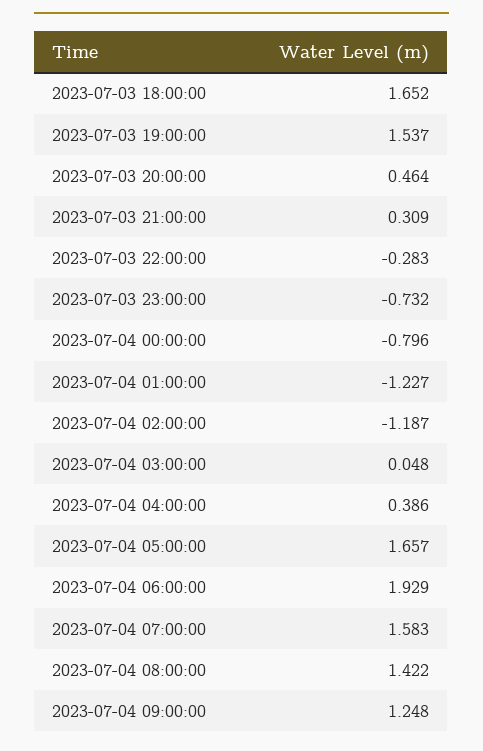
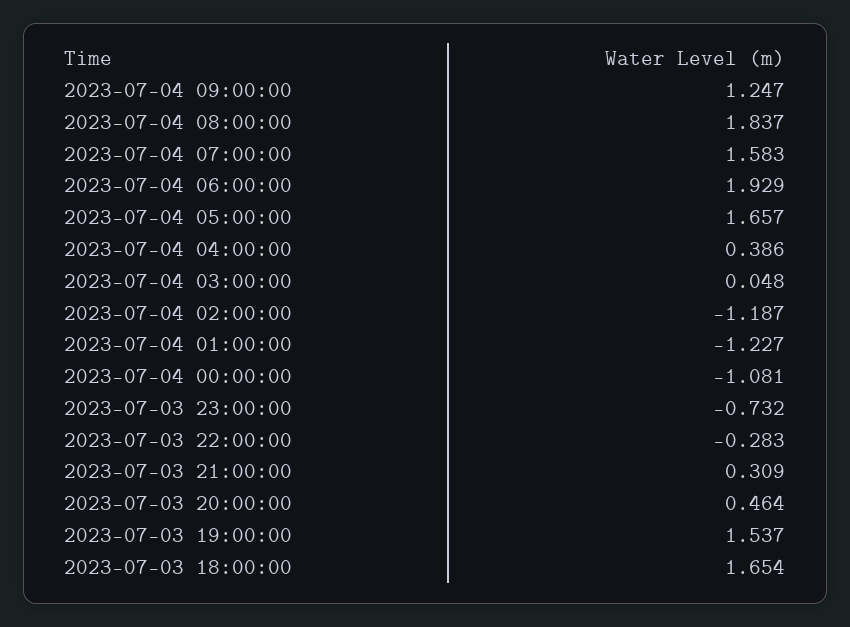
2023-07-03 18:00:00: 1.652 -> 1.654
2023-07-04 00:00:00: -0.796 -> -1.081
2023-07-04 08:00:00: 1.422 -> 1.837
2023-07-04 09:00:00: 1.248 -> 1.247

